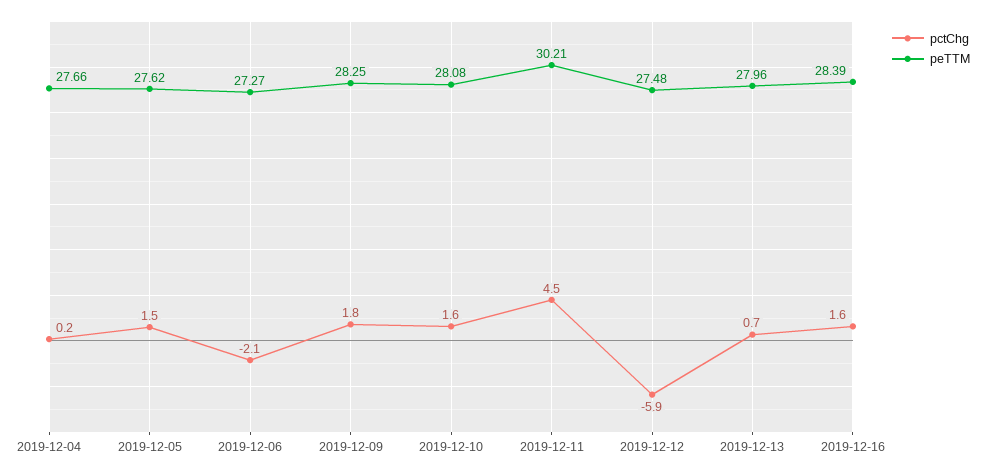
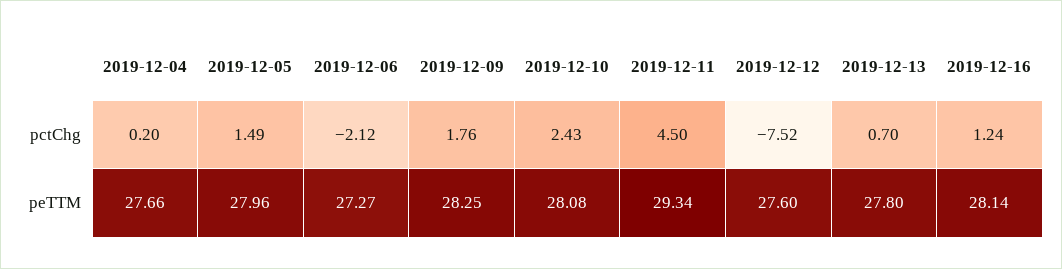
peTTM, 2019-12-05: 27.62 -> 27.96
pctChg, 2019-12-10: 1.6 -> 2.43
peTTM, 2019-12-11: 30.21 -> 29.34
pctChg, 2019-12-12: -5.9 -> -7.52
peTTM, 2019-12-12: 27.48 -> 27.6
peTTM, 2019-12-13: 27.96 -> 27.8
pctChg, 2019-12-16: 1.6 -> 1.24
peTTM, 2019-12-16: 28.39 -> 28.14

